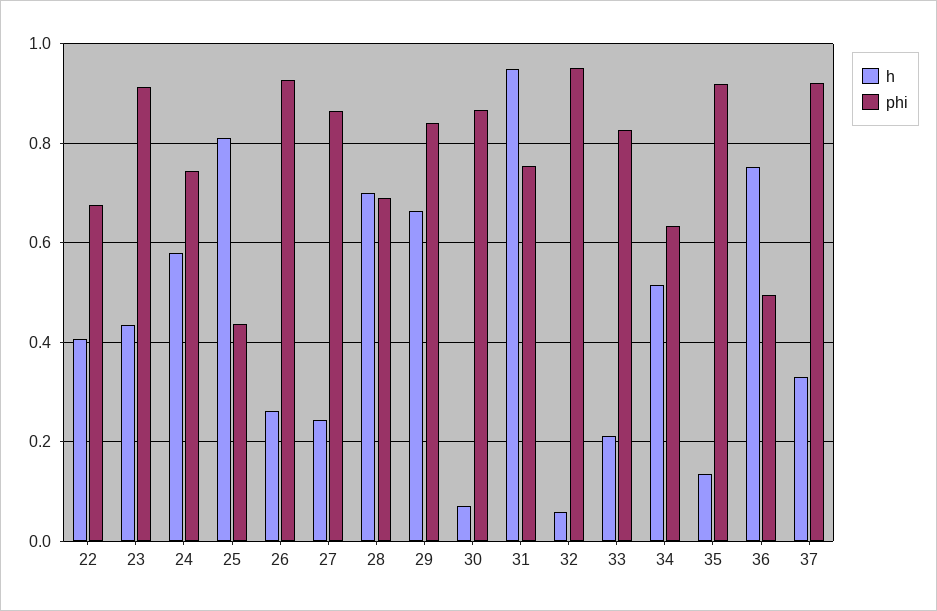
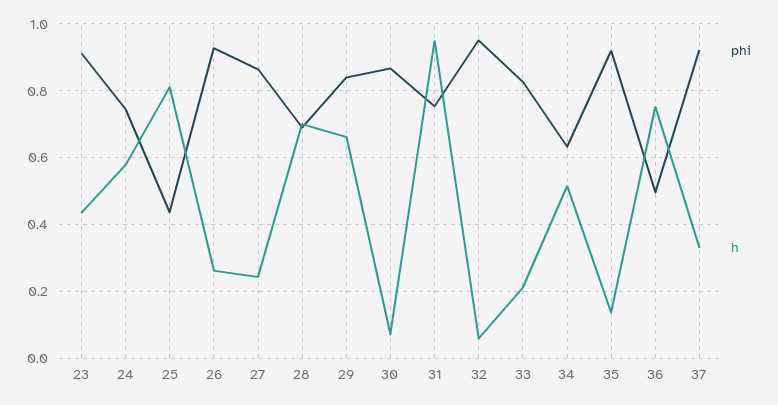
h, 22: 0.4 -> none
phi, 22: 0.68 -> none

